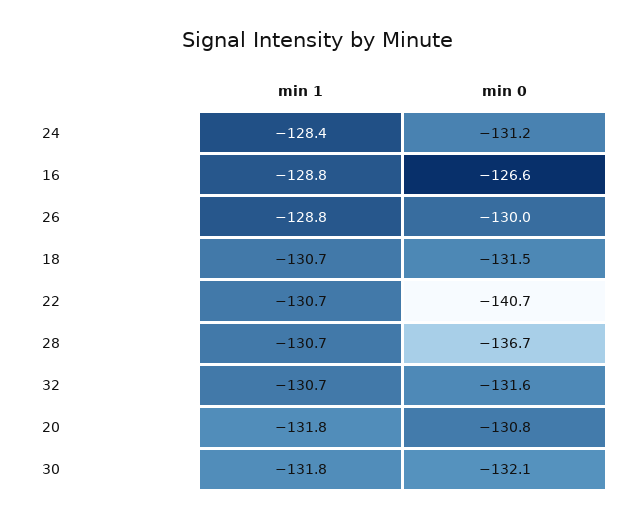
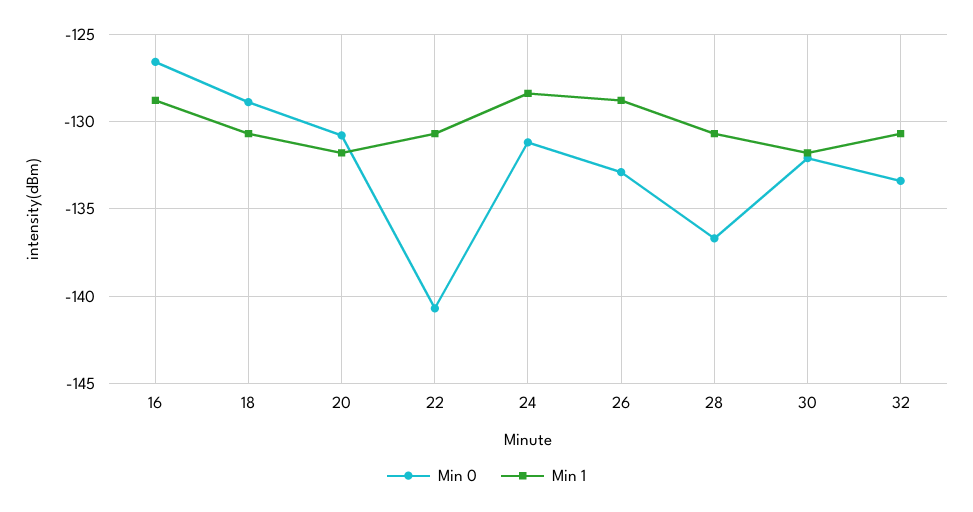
min 0, 26: -130 -> -133
min 0, 18: -131.5 -> -129
min 0, 32: -131.6 -> -133.5

